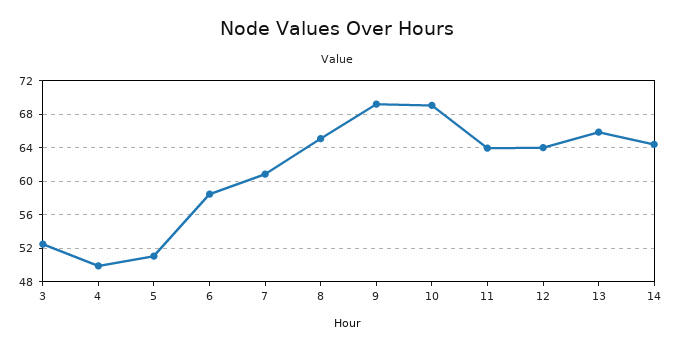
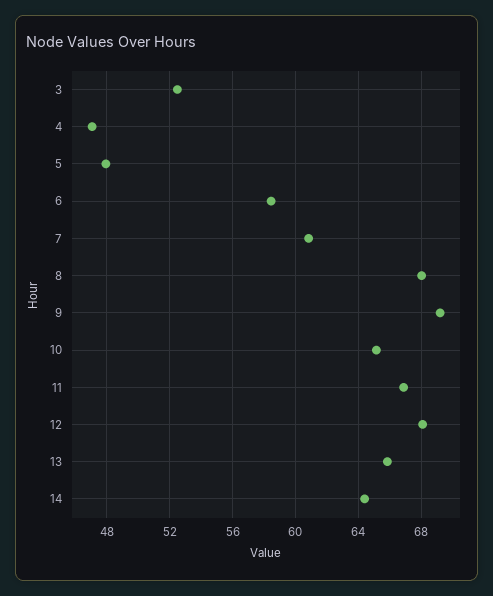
4: 50 -> 47
5: 51 -> 48
8: 65 -> 68
10: 69 -> 65
11: 64 -> 67
12: 64 -> 68

